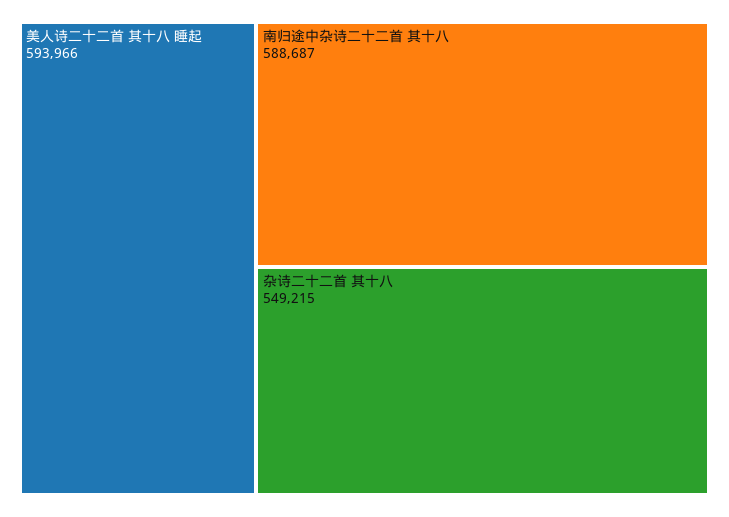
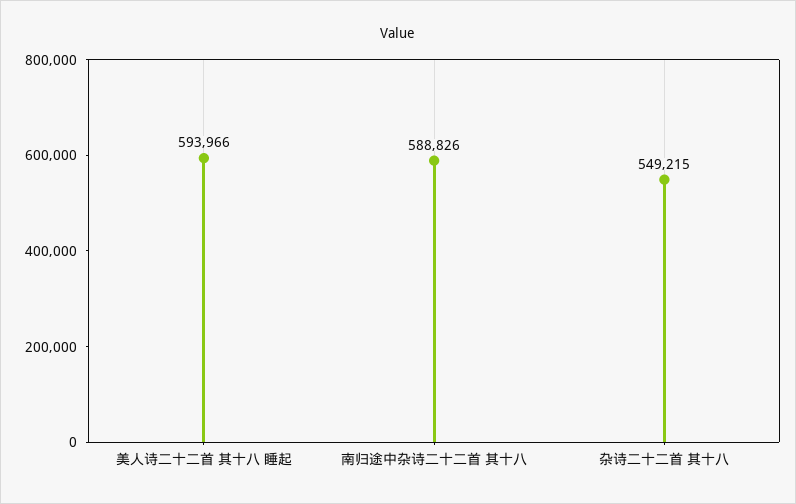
南归途中杂诗二十二首 其十八: 588687 -> 588826

